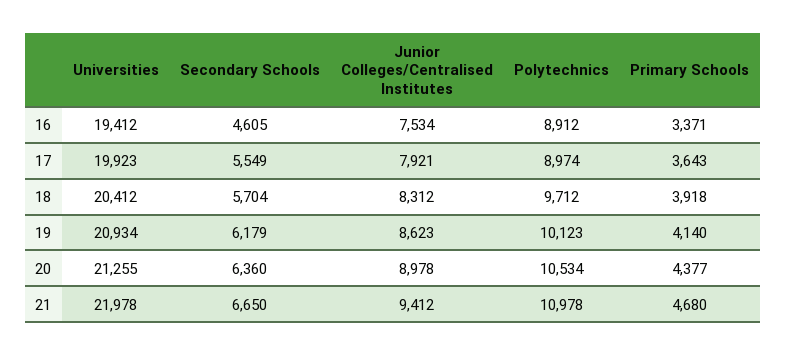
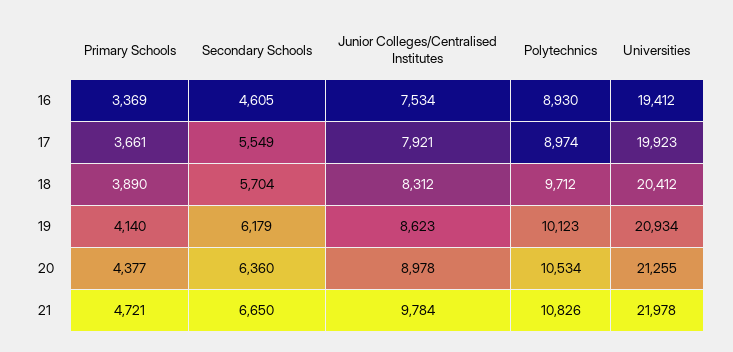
Polytechnics, 16: 8912 -> 8930
Primary Schools, 16: 3371 -> 3369
Primary Schools, 17: 3643 -> 3661
Primary Schools, 18: 3918 -> 3890
Junior Colleges/Centralised Institutes, 21: 9412 -> 9784
Polytechnics, 21: 10978 -> 10826
Primary Schools, 21: 4680 -> 4721

